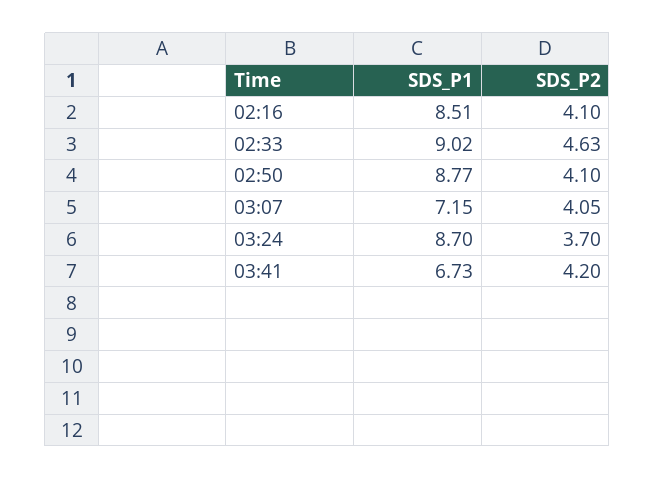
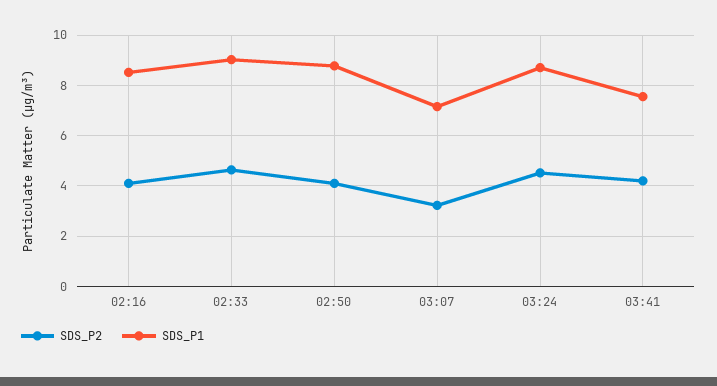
SDS_P2, 03:07: 4.05 -> 3.25
SDS_P2, 03:24: 3.7 -> 4.5
SDS_P1, 03:41: 6.73 -> 7.5

